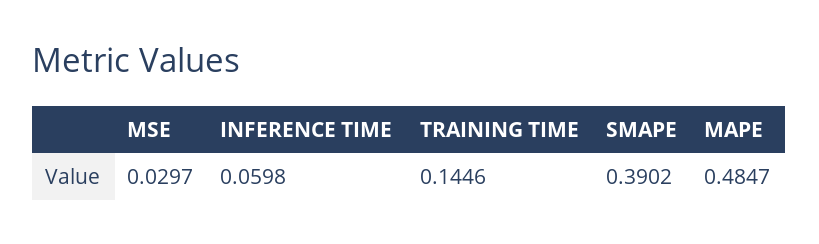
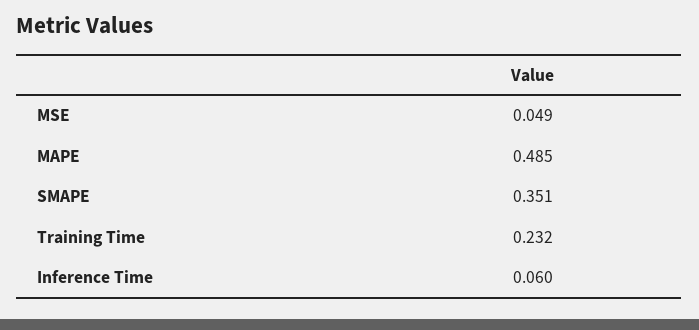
MSE: 0.0297 -> 0.049
TRAINING TIME: 0.1446 -> 0.232
SMAPE: 0.3902 -> 0.351

